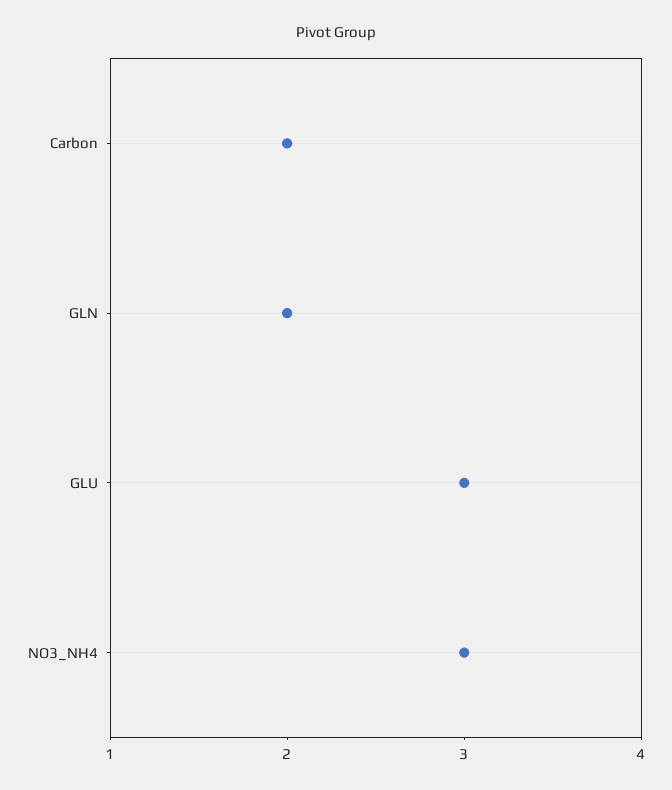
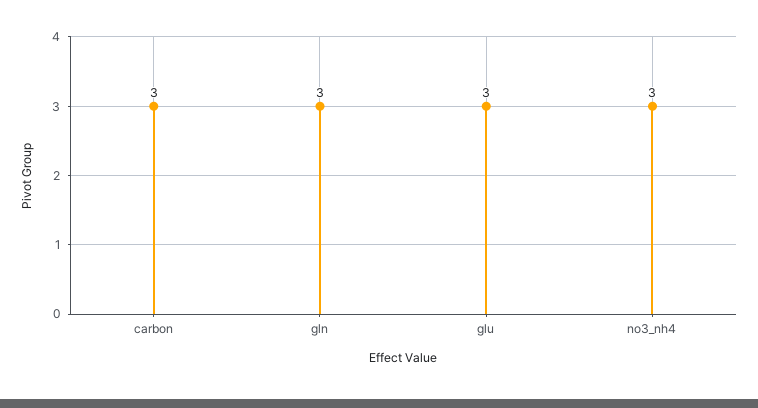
Carbon: 2 -> 3
GLN: 2 -> 3

